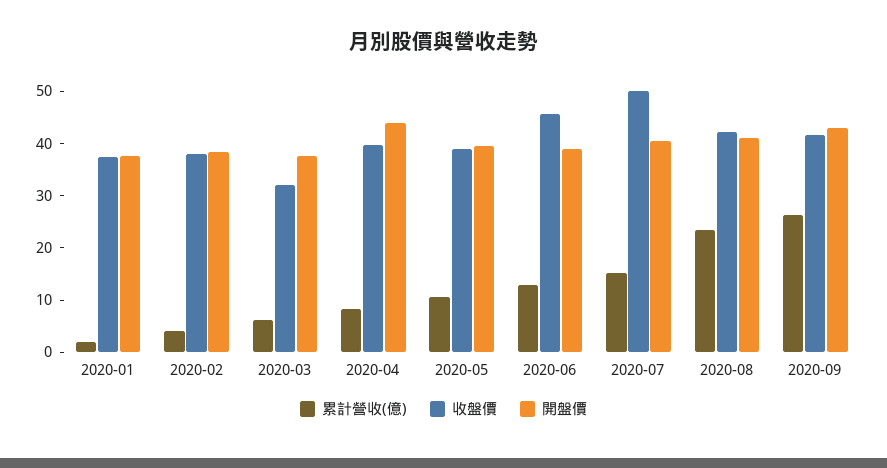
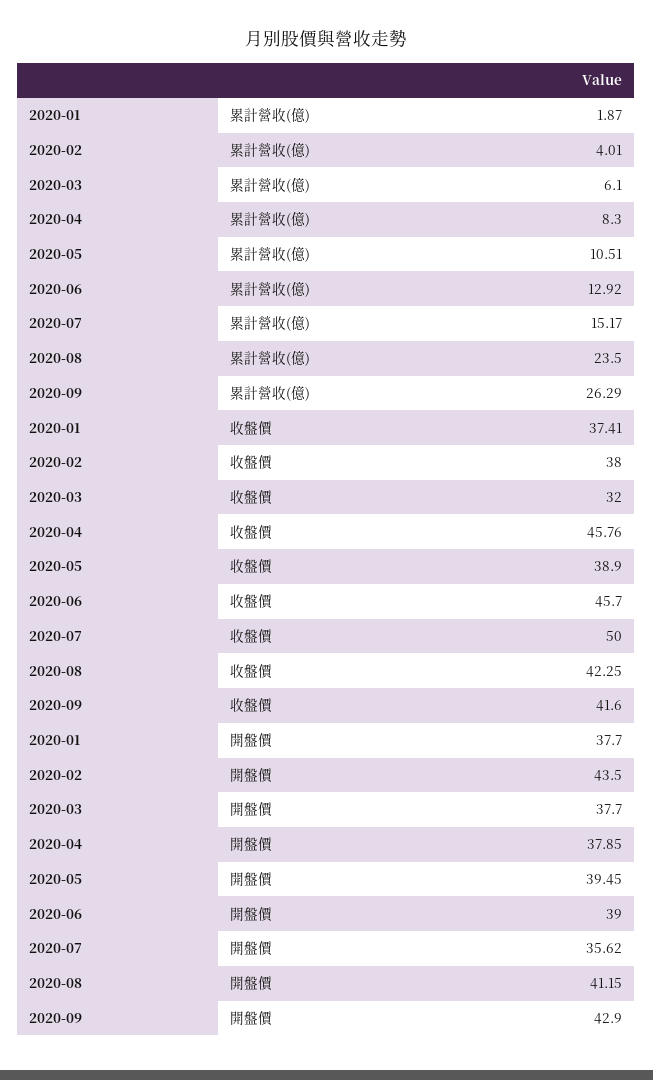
開盤價, 2020-02: 38 -> 43.5
收盤價, 2020-04: 40 -> 45.76
開盤價, 2020-04: 44 -> 37.85
開盤價, 2020-07: 40 -> 35.62

